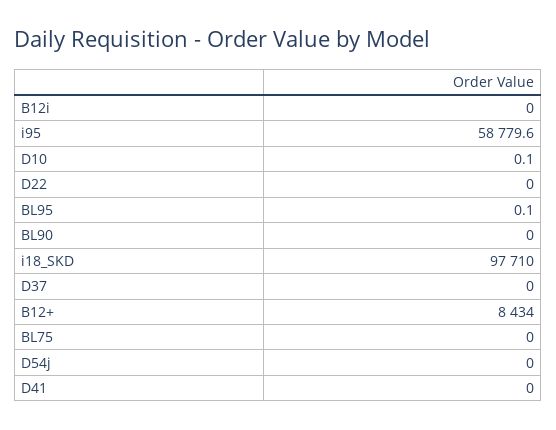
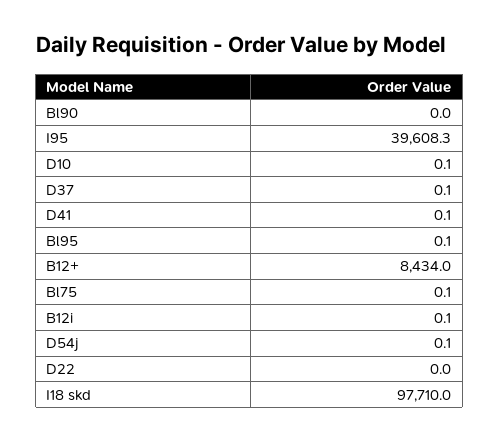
B12i: 0 -> 0.1
i95: 58779.6 -> 39608.3
D37: 0 -> 0.1
BL75: 0 -> 0.1
D54j: 0 -> 0.1
D41: 0 -> 0.1

